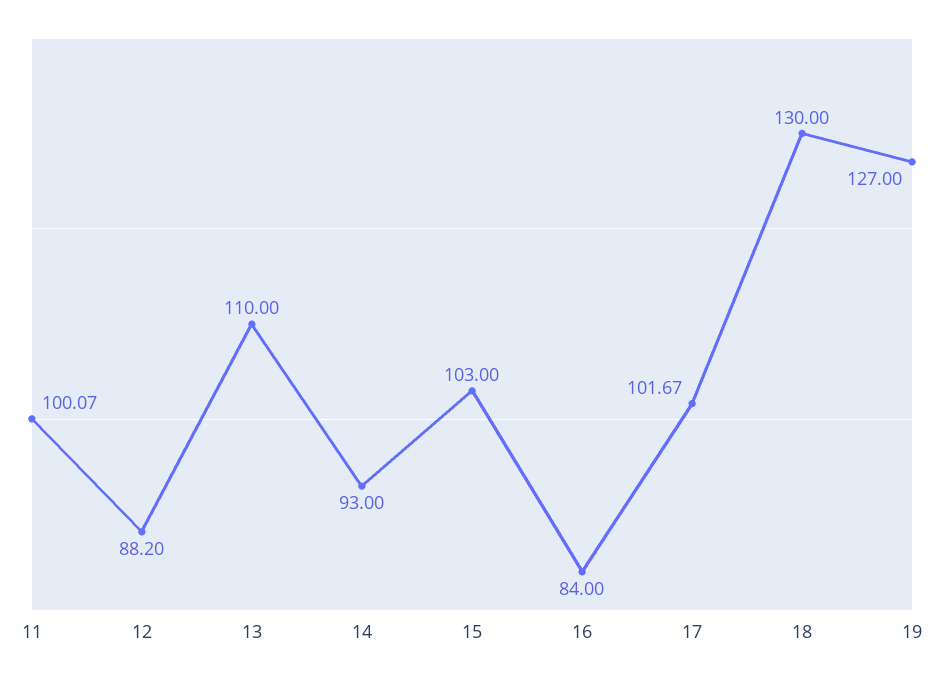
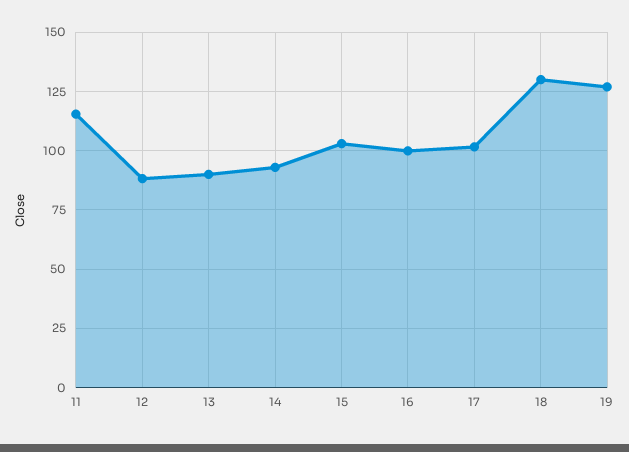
11: 100.07 -> 115
13: 110 -> 90
16: 84 -> 100

